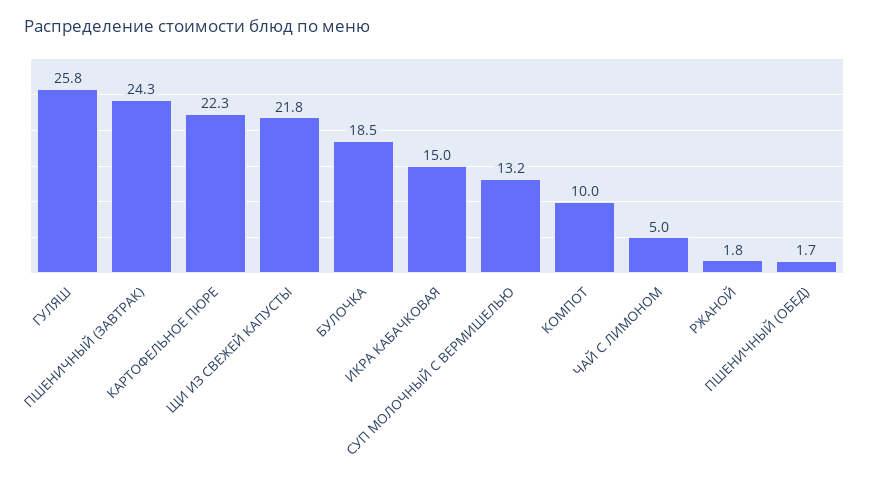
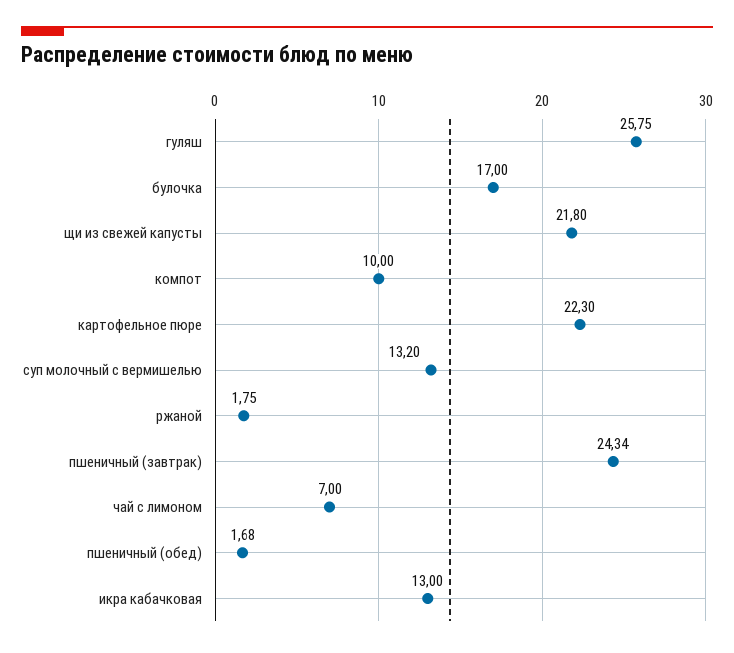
БУЛОЧКА: 18.5 -> 17
ИКРА КАБАЧКОВАЯ: 15 -> 13
ЧАЙ С ЛИМОНОМ: 5 -> 7

